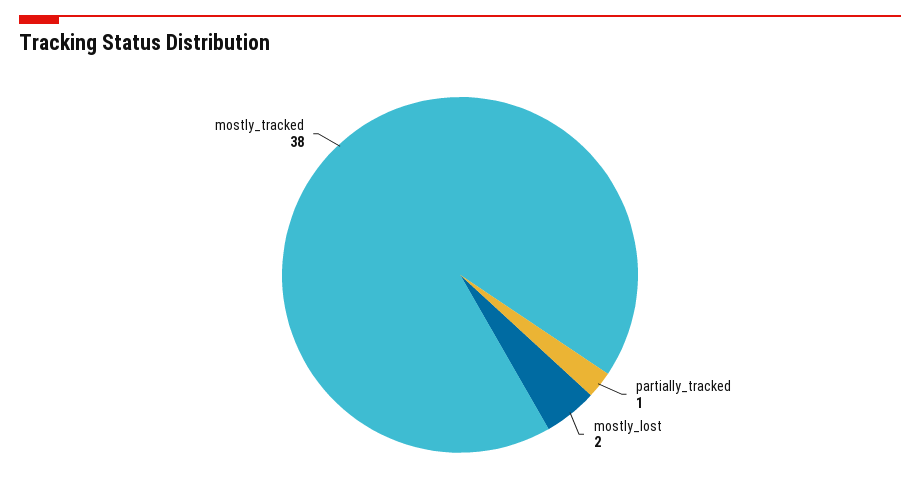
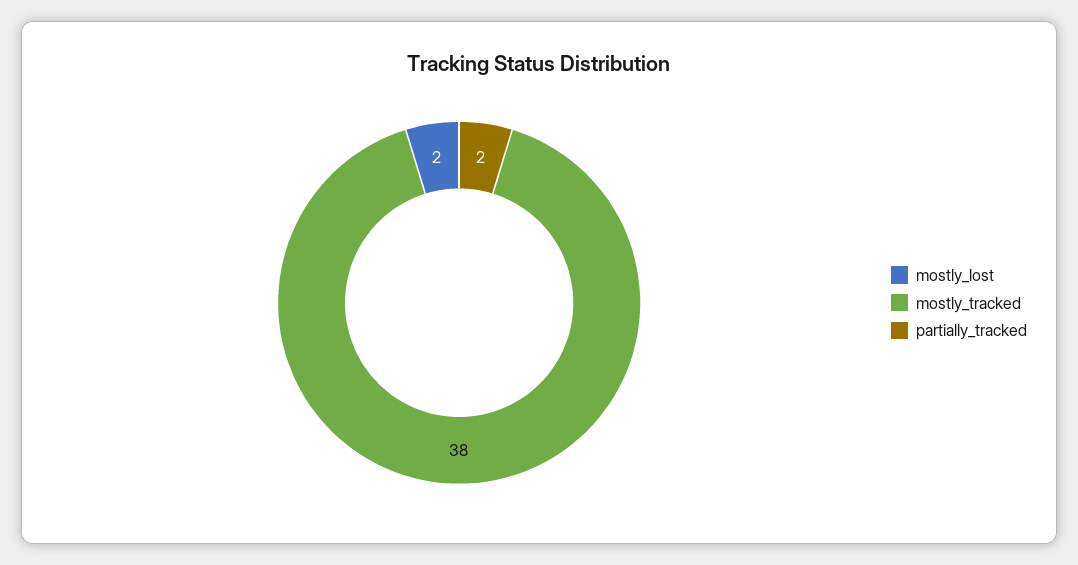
partially_tracked: 1 -> 2

